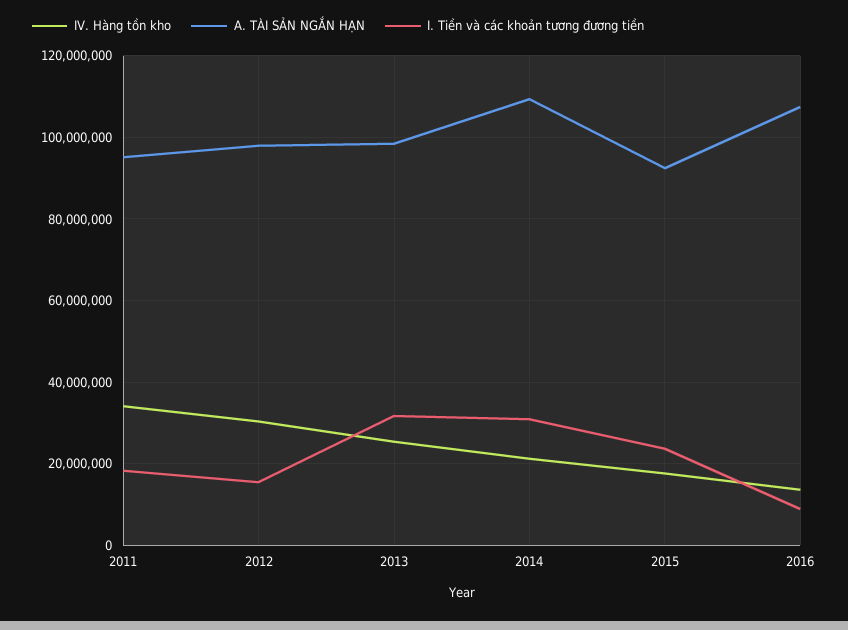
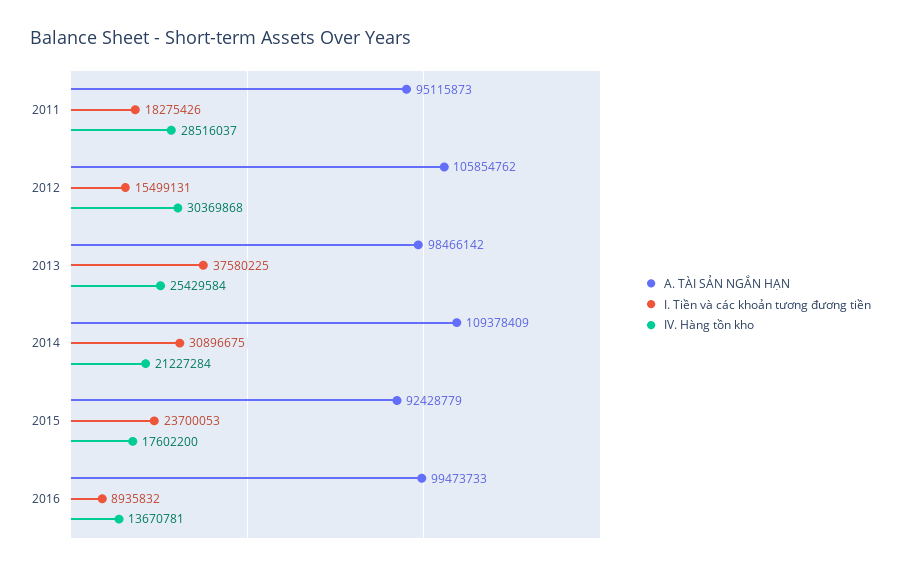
IV. Hàng tồn kho, 2011: 34000000 -> 28516037
A. TÀI SẢN NGẮN HẠN, 2012: 98000000 -> 105854762
I. Tiền và các khoản tương đương tiền, 2013: 32000000 -> 37580225
A. TÀI SẢN NGẮN HẠN, 2016: 108000000 -> 99473733

